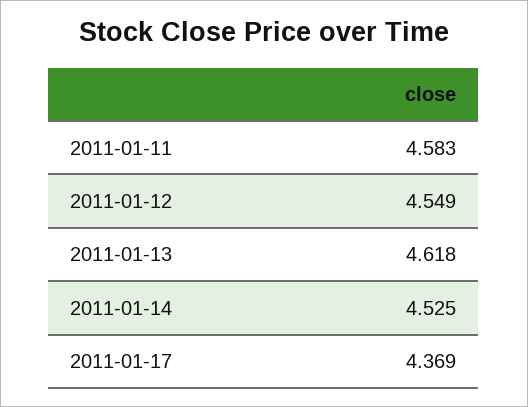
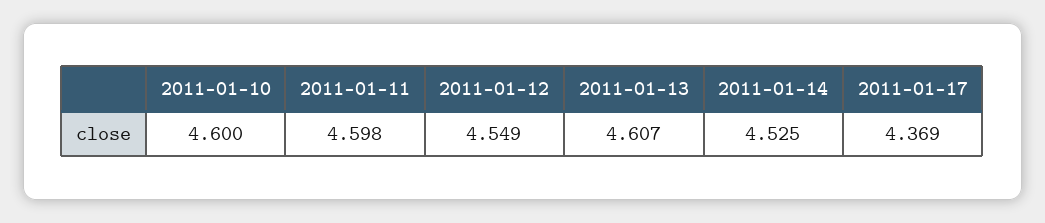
2011-01-11: 4.583 -> 4.598
2011-01-13: 4.618 -> 4.607
2011-01-10: none -> 4.6

